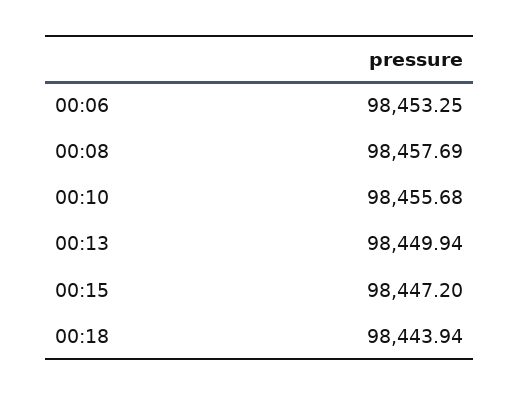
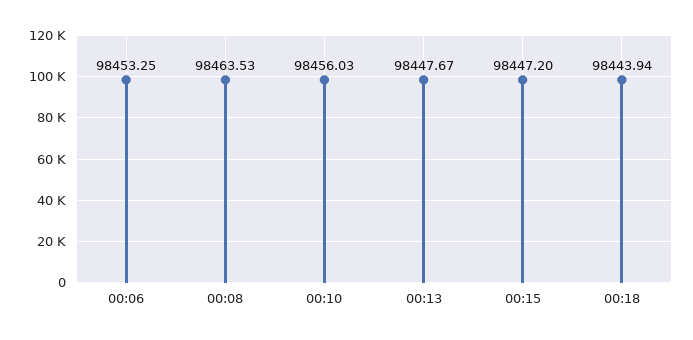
00:08: 98457.69 -> 98463.53
00:10: 98455.68 -> 98456.03
00:13: 98449.94 -> 98447.67

